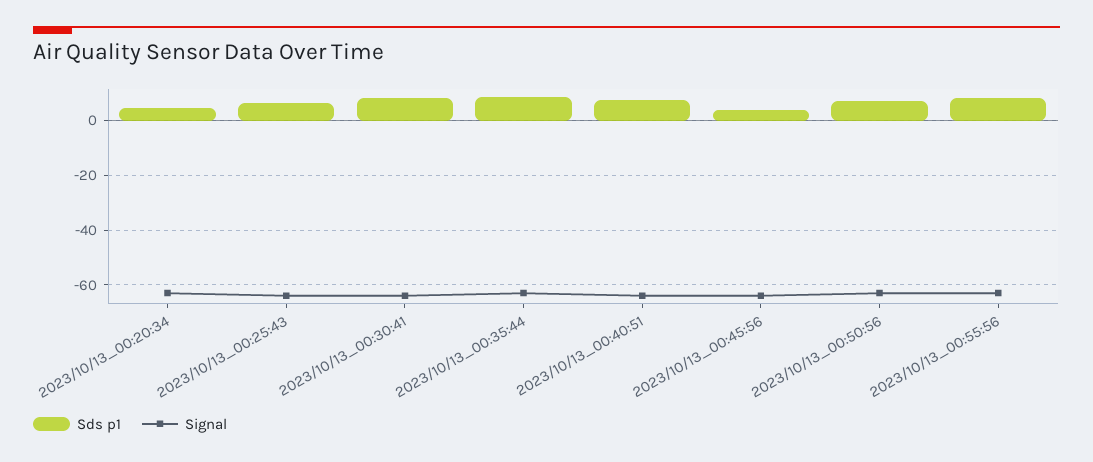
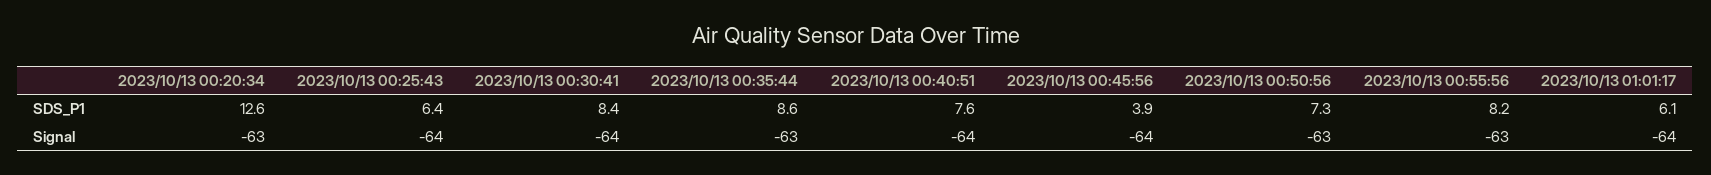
Sds p1, 2023/10/13_00:20:34: 5 -> 12.6
Sds p1, 2023/10/13 01:01:17: none -> 6.1
Signal, 2023/10/13 01:01:17: none -> -64

